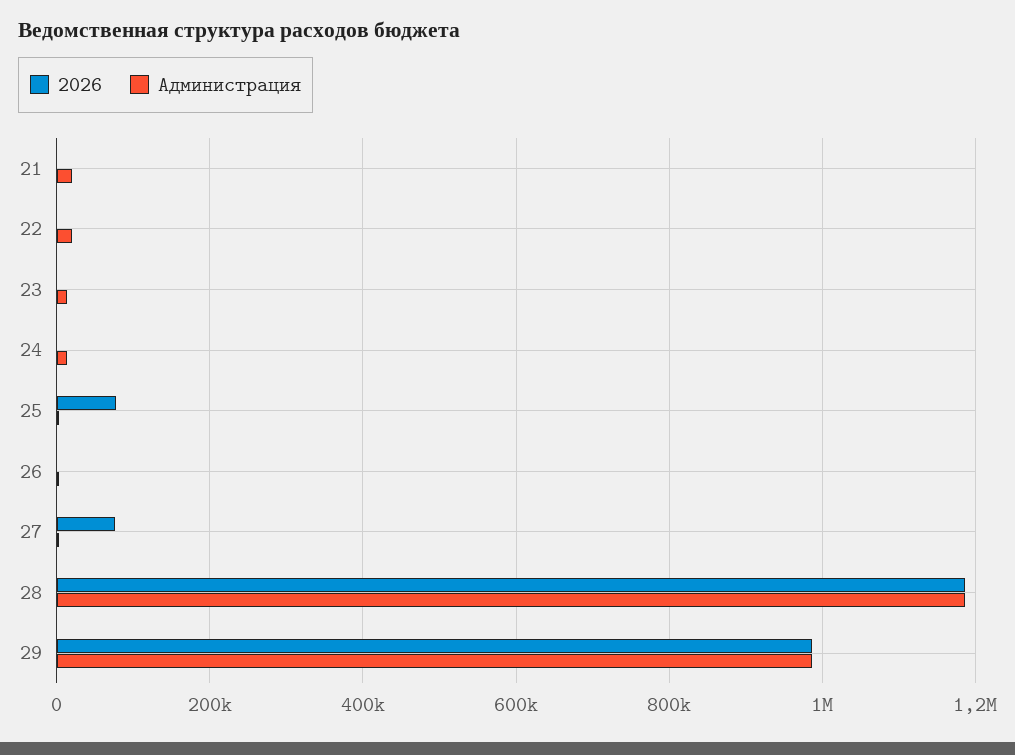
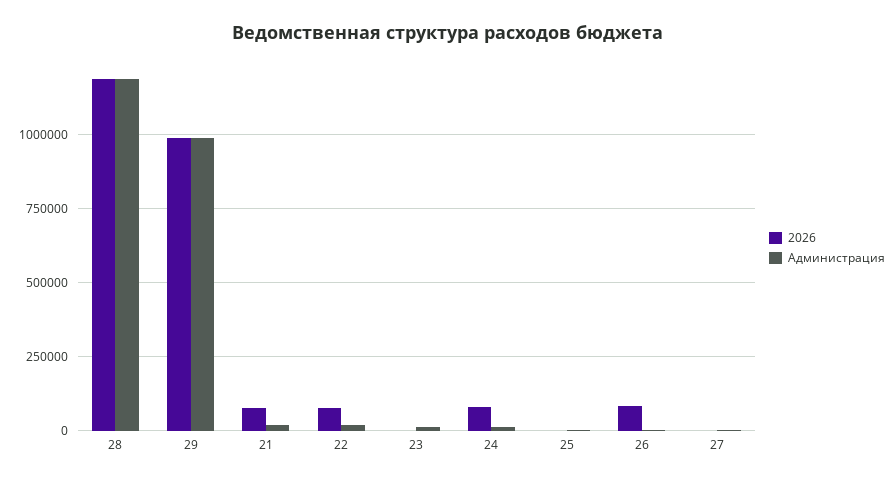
2026, 21: 0 -> 75000
2026, 22: 0 -> 75000
2026, 24: 0 -> 75000
2026, 25: 80000 -> 0
2026, 26: 0 -> 75000
2026, 27: 80000 -> 0

